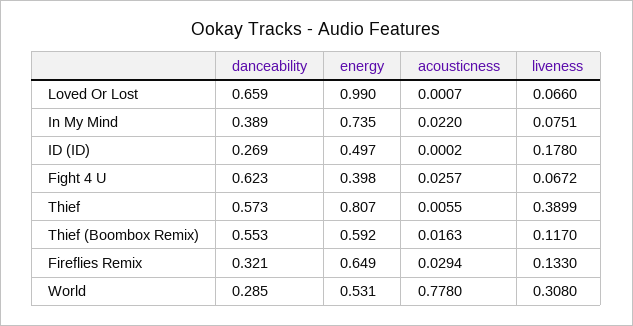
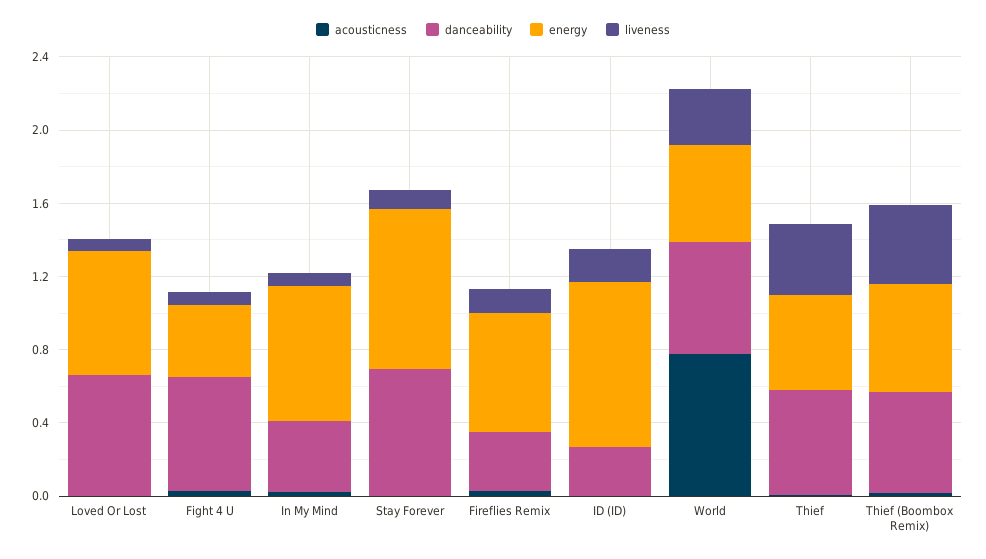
energy, Loved Or Lost: 0.99 -> 0.7
energy, ID (ID): 0.497 -> 0.9
energy, Thief: 0.807 -> 0.5
liveness, Thief (Boombox Remix): 0.117 -> 0.4
danceability, World: 0.285 -> 0.6
acousticness, Stay Forever: none -> 0
danceability, Stay Forever: none -> 0.7
energy, Stay Forever: none -> 0.9
liveness, Stay Forever: none -> 0.1

